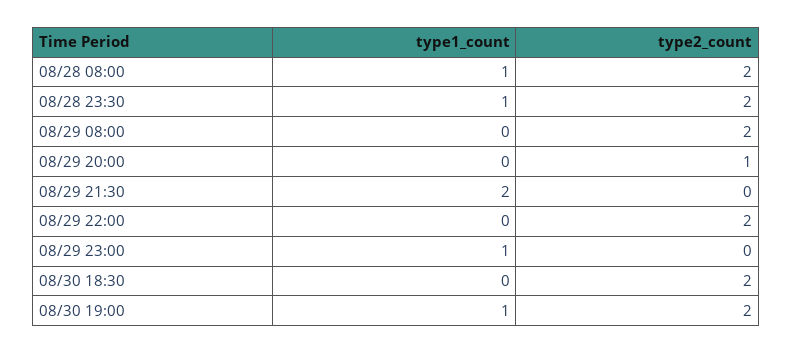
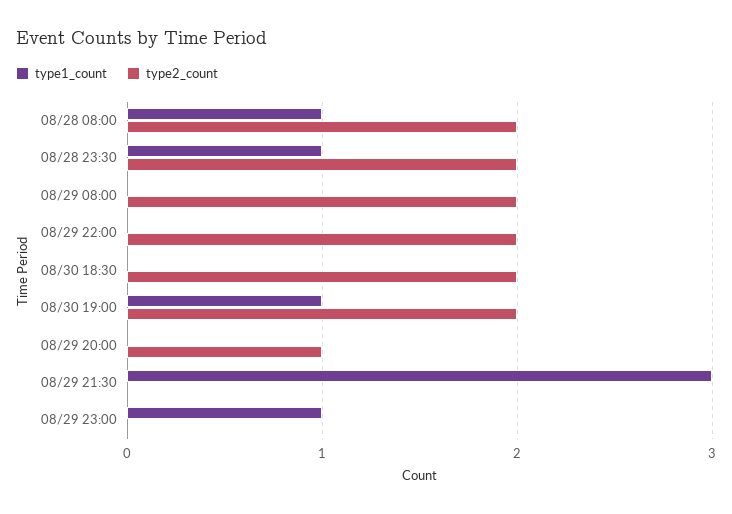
type1_count, 08/29 21:30: 2 -> 3

